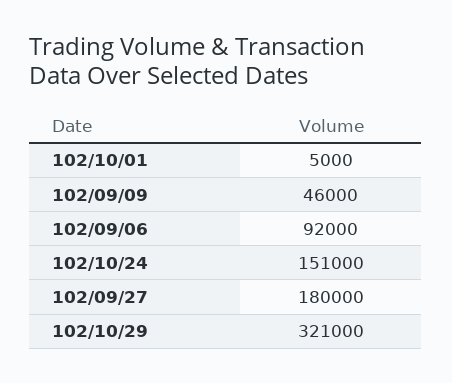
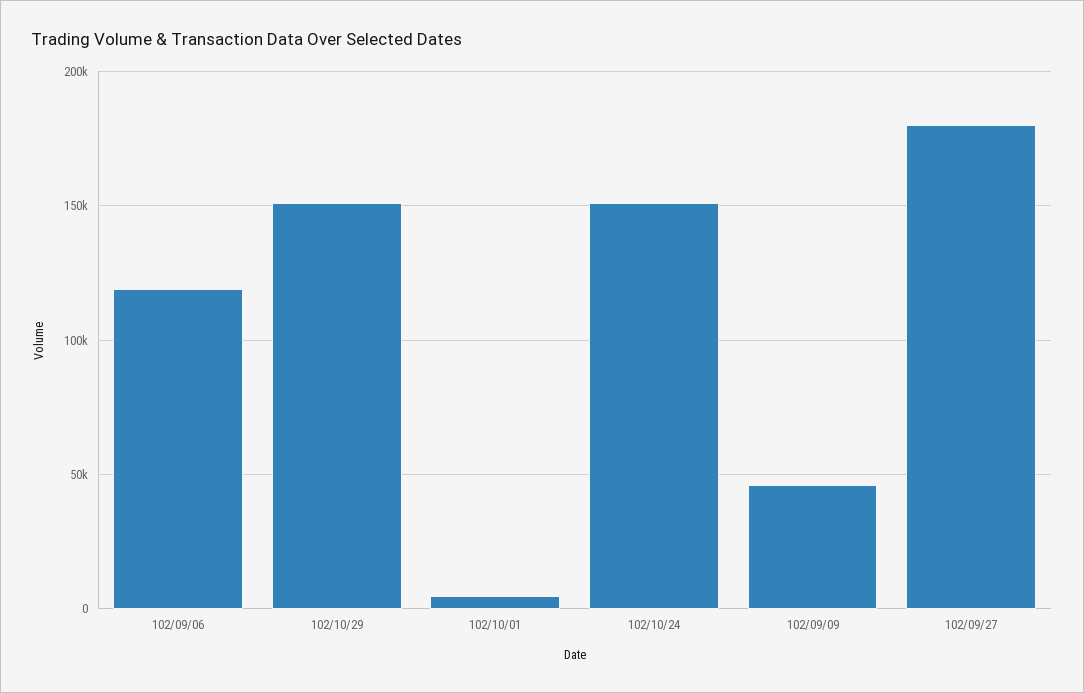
102/09/06: 92000 -> 120000
102/10/29: 321000 -> 150000

